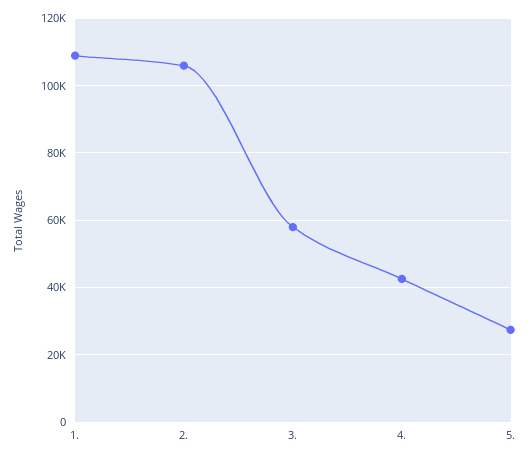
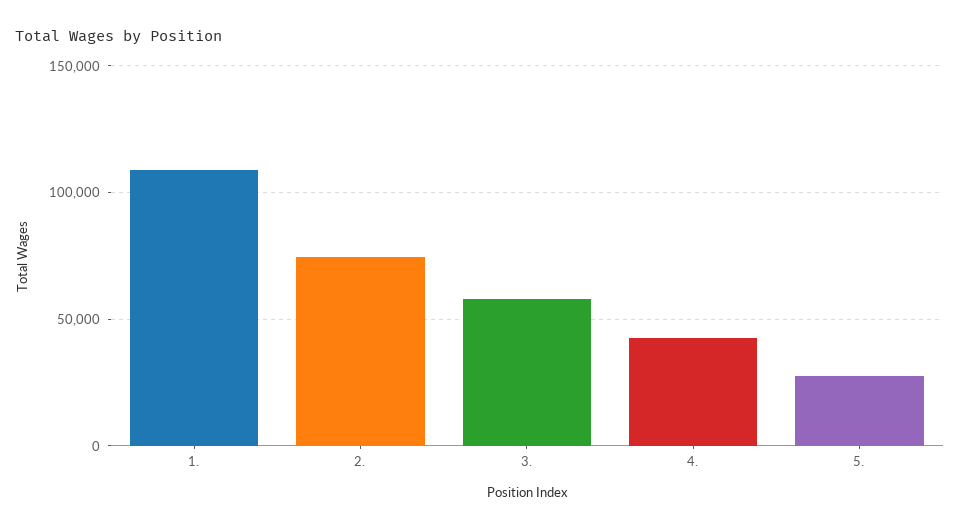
2.: 106000 -> 75000

